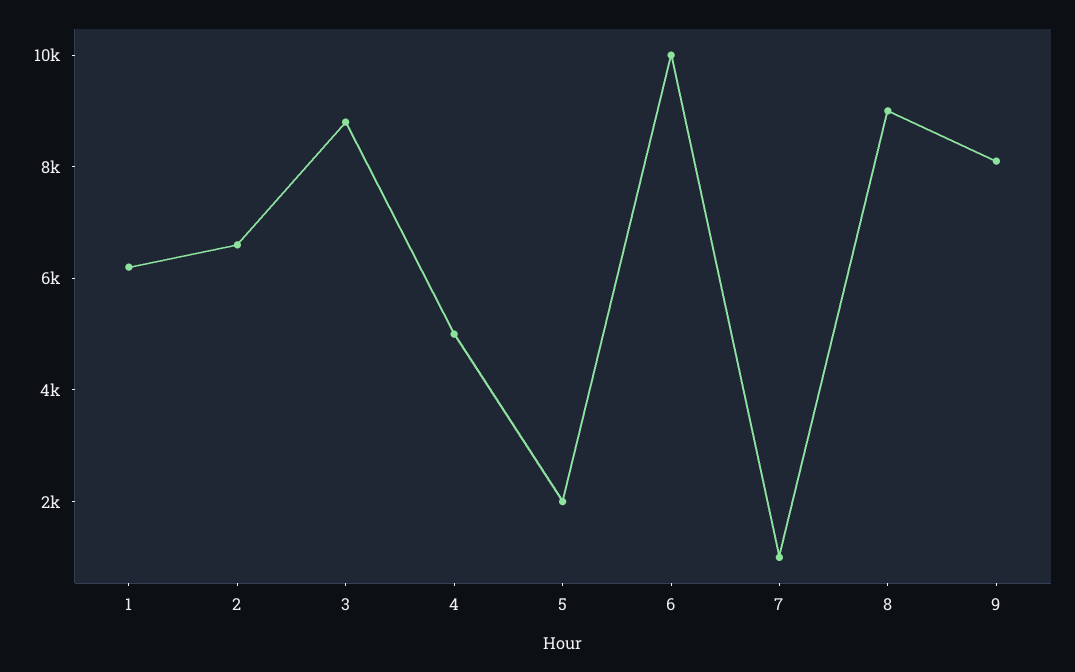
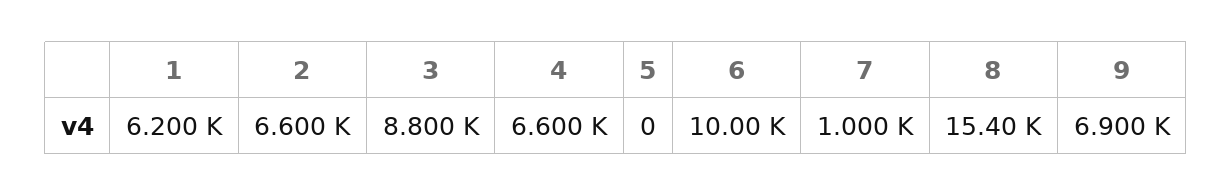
4: 5000 -> 6600
5: 2000 -> 0
8: 9000 -> 15400
9: 8000 -> 6900

